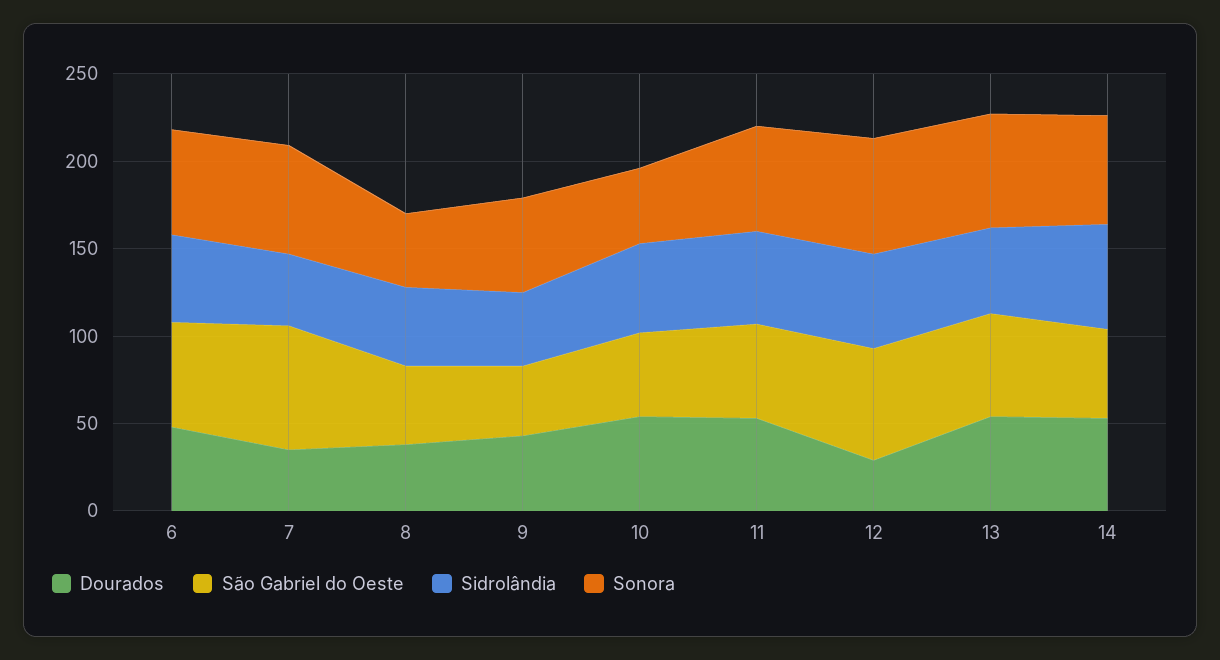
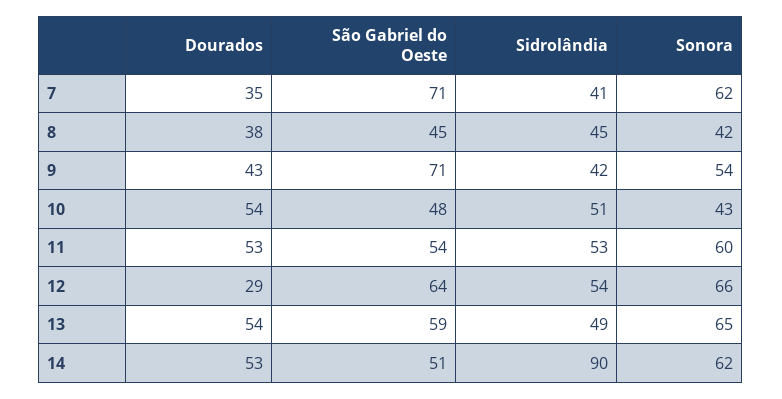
Dourados, 6: 50 -> none
São Gabriel do Oeste, 6: 60 -> none
Sidrolândia, 6: 50 -> none
Sonora, 6: 60 -> none
São Gabriel do Oeste, 9: 40 -> 71
Sidrolândia, 14: 60 -> 90

